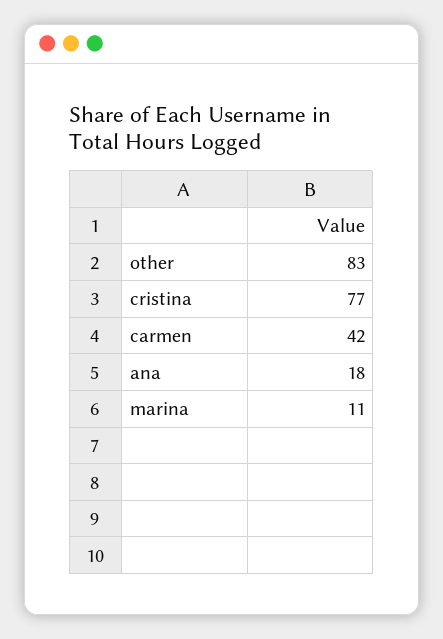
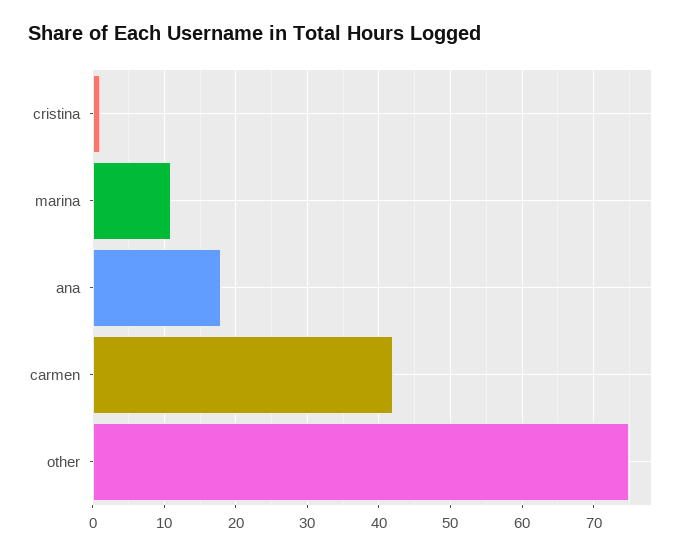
other: 83 -> 75
cristina: 77 -> 1

